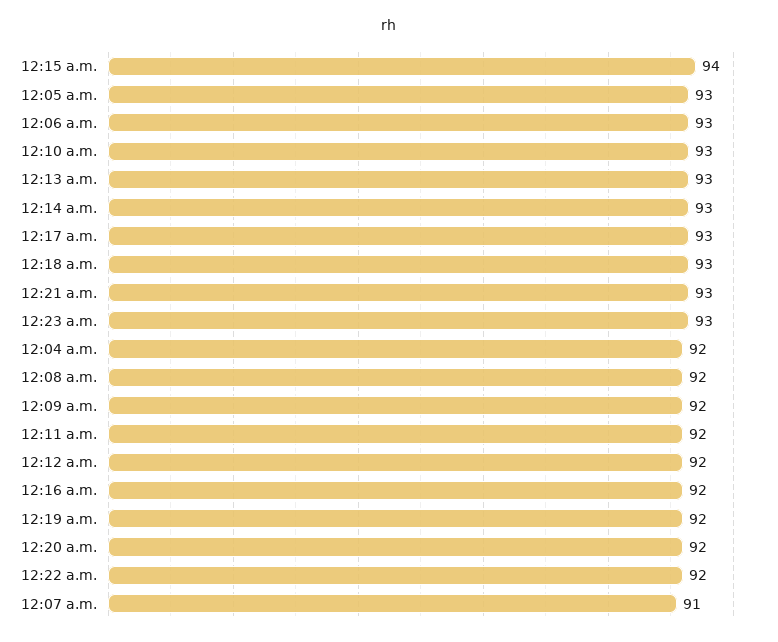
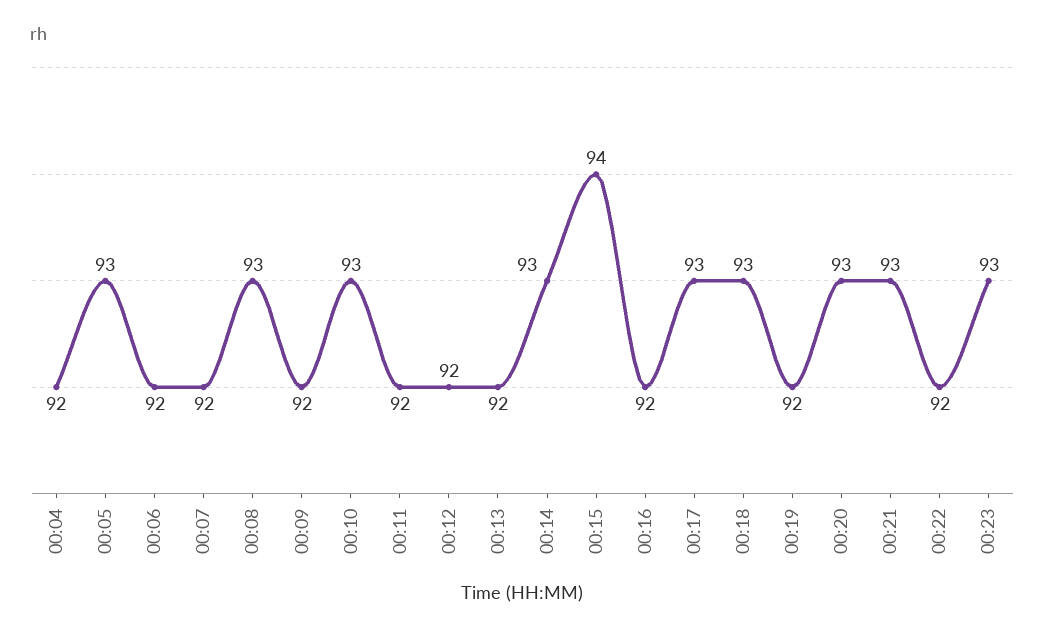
12:06 a.m.: 93 -> 92
12:13 a.m.: 93 -> 92
12:08 a.m.: 92 -> 93
12:20 a.m.: 92 -> 93
12:07 a.m.: 91 -> 92

